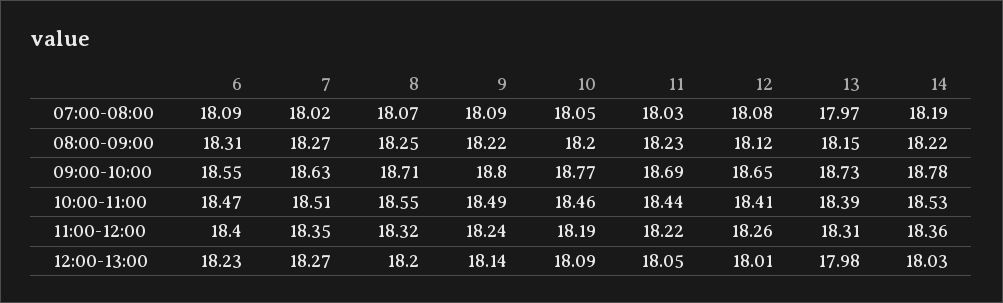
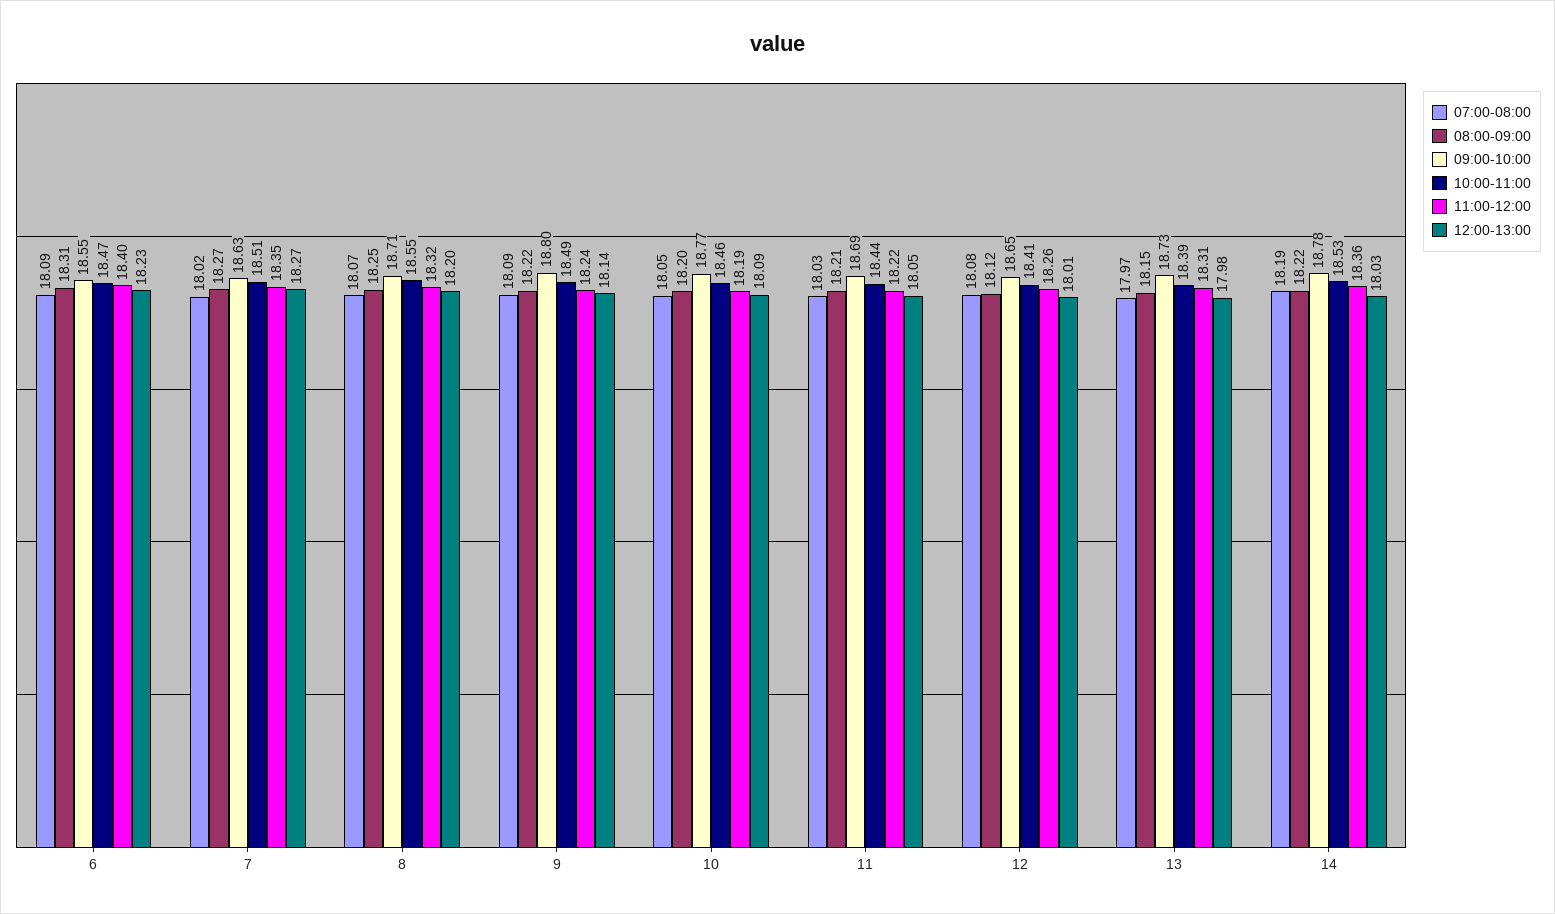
08:00-09:00, 11: 18.23 -> 18.21

